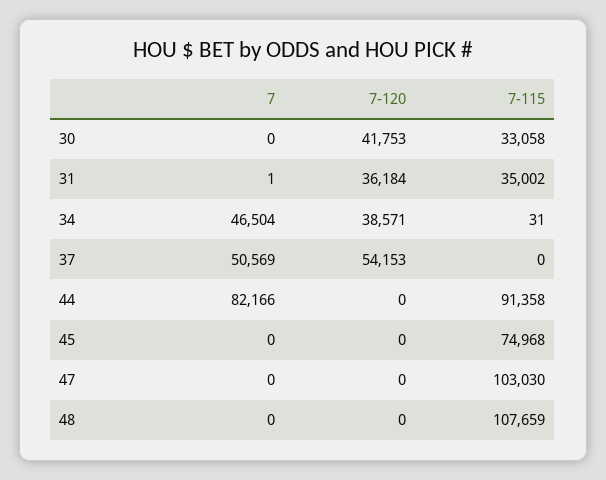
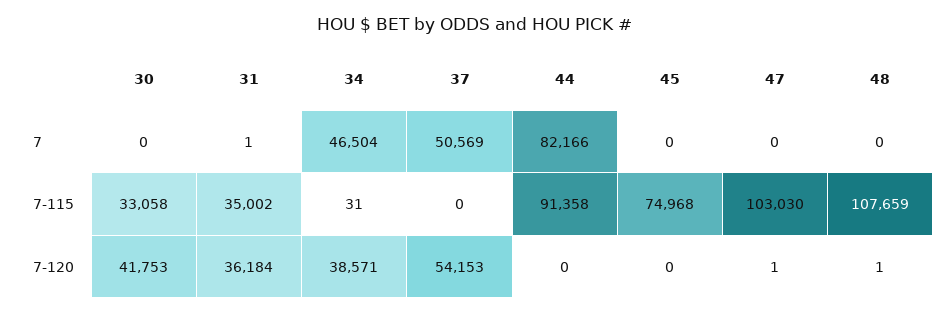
7-120, 47: 0 -> 1
7-120, 48: 0 -> 1

